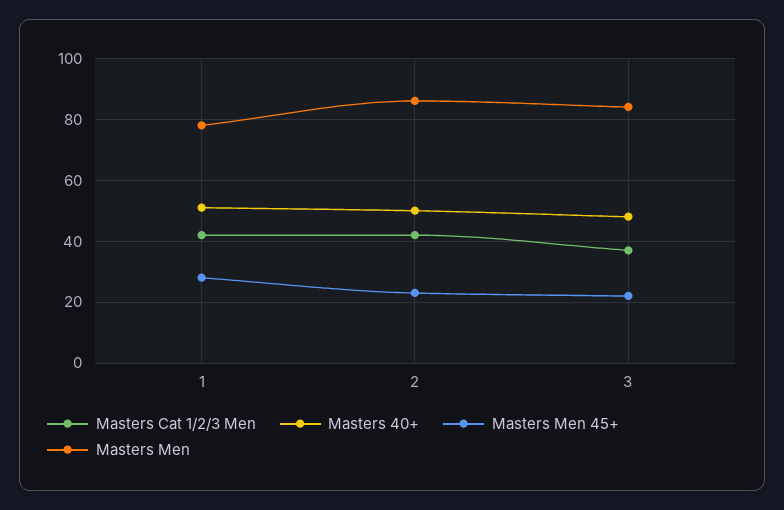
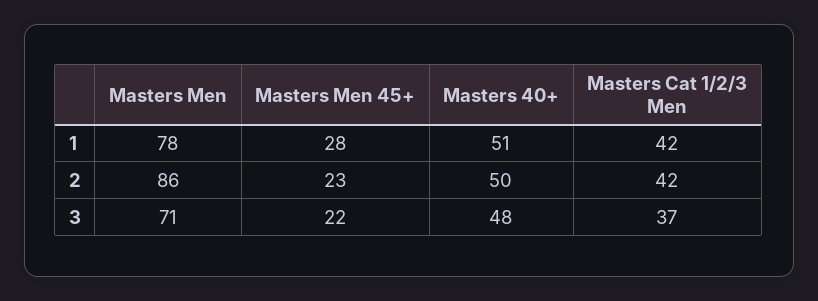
Masters Men, 3: 85 -> 71

